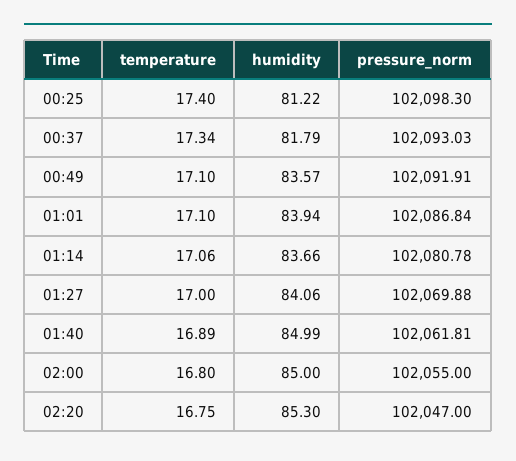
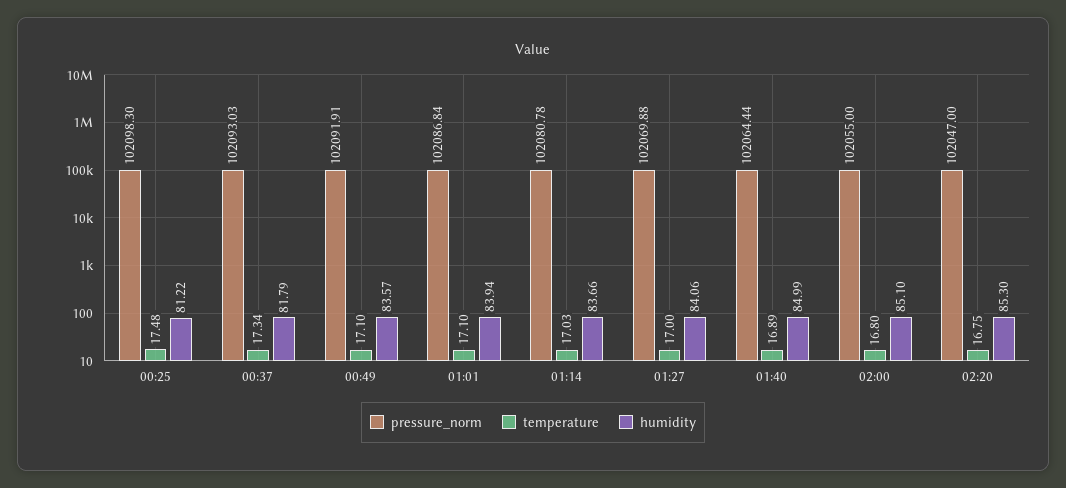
temperature, 00:25: 17.4 -> 17.48
temperature, 01:14: 17.06 -> 17.03
pressure_norm, 01:40: 102061.81 -> 102064.44
humidity, 02:00: 85 -> 85.1

